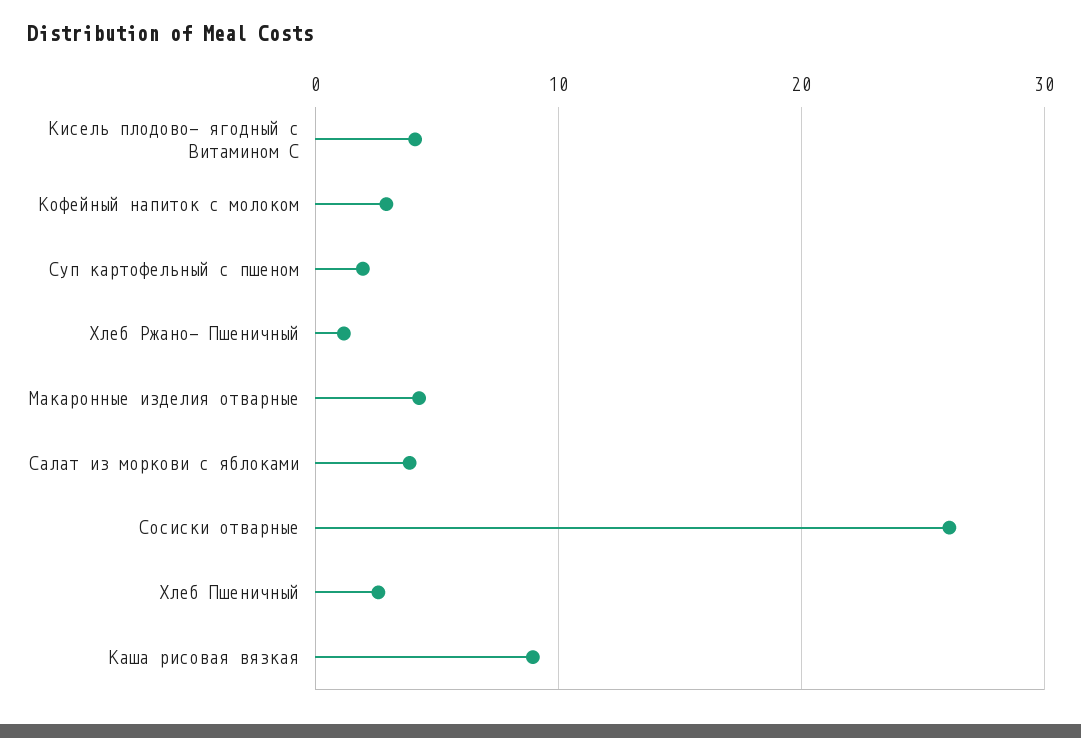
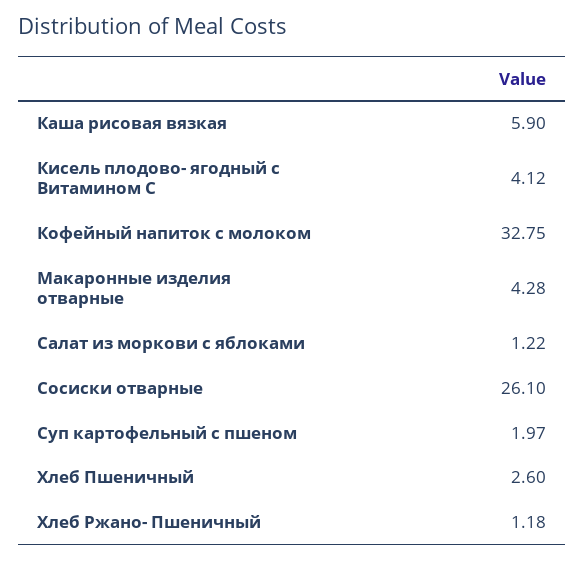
Кофейный напиток с молоком: 3 -> 32.75
Салат из моркови с яблоками: 4 -> 1.22
Каша рисовая вязкая: 9 -> 5.9

